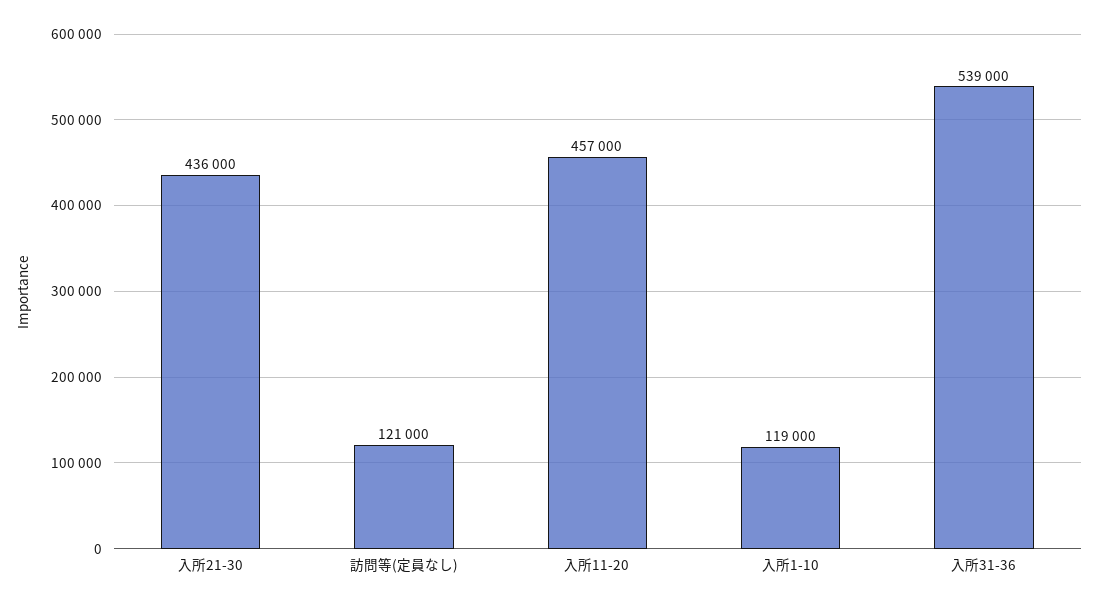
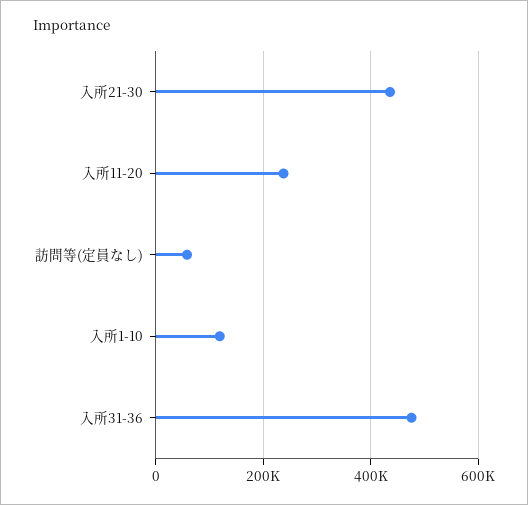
訪問等(定員なし): 121000 -> 60000
入所11-20: 457000 -> 240000
入所31-36: 539000 -> 480000

